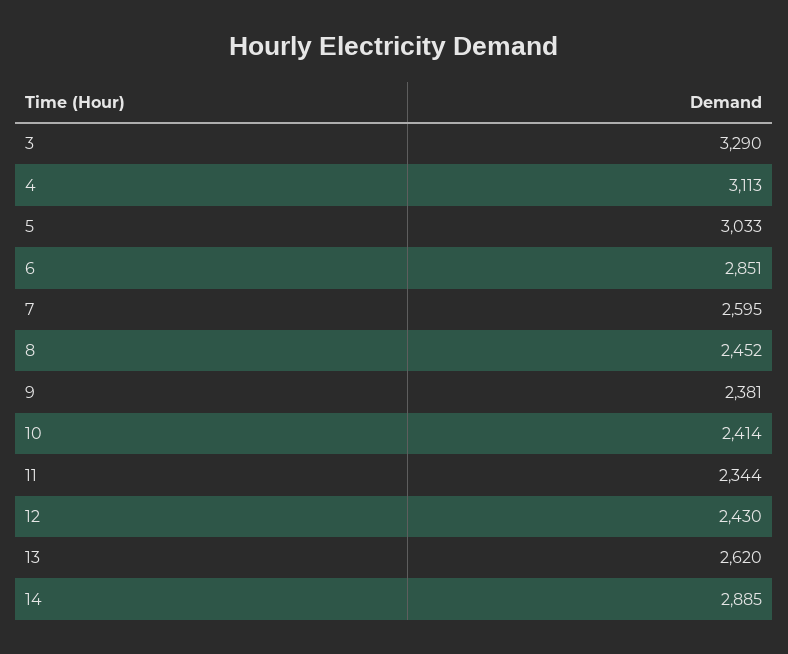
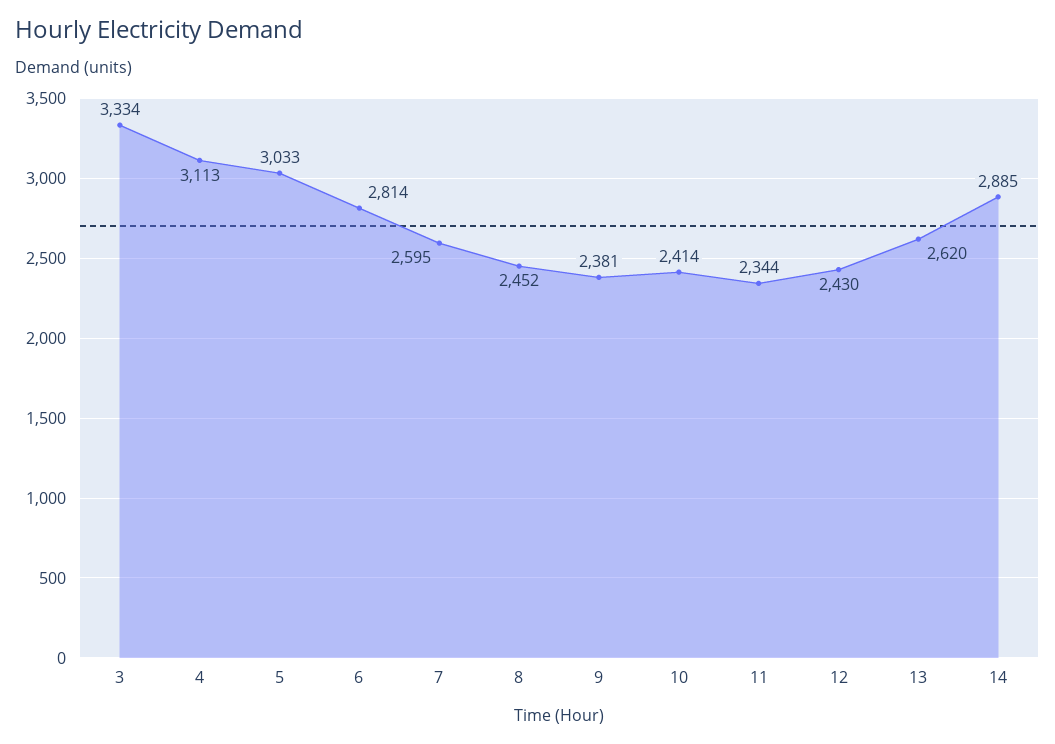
3: 3290 -> 3334
6: 2851 -> 2814

